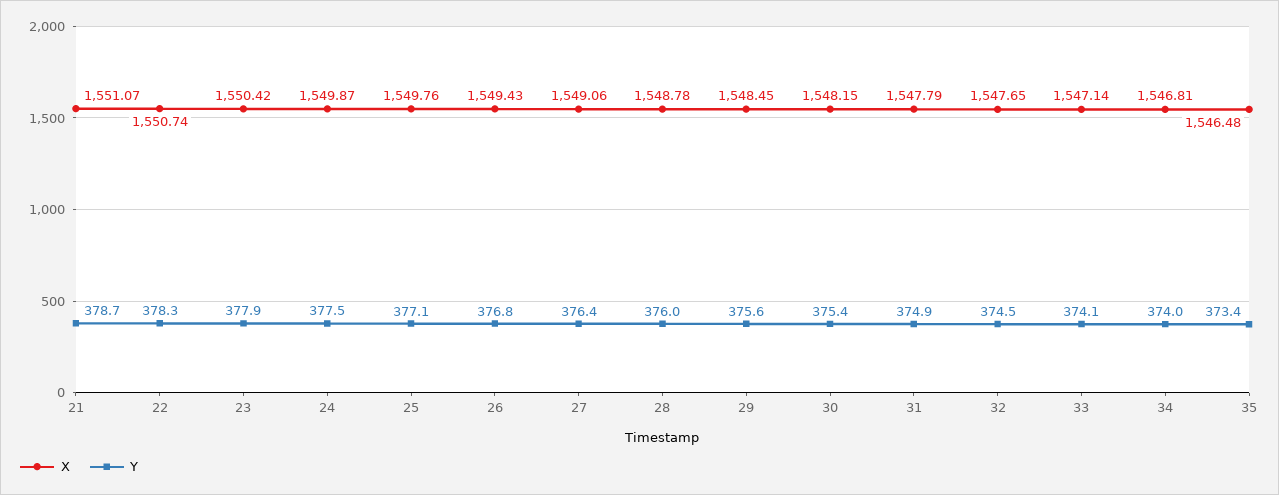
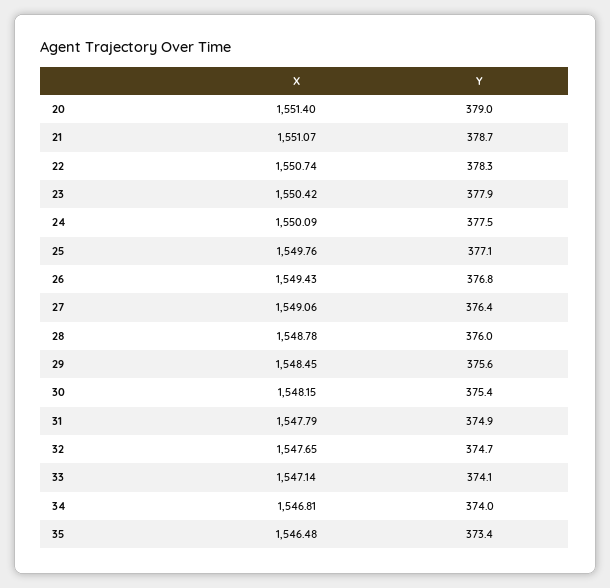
X, 24: 1549.87 -> 1550.09
Y, 32: 374.5 -> 374.7
X, 20: none -> 1551.4
Y, 20: none -> 379

